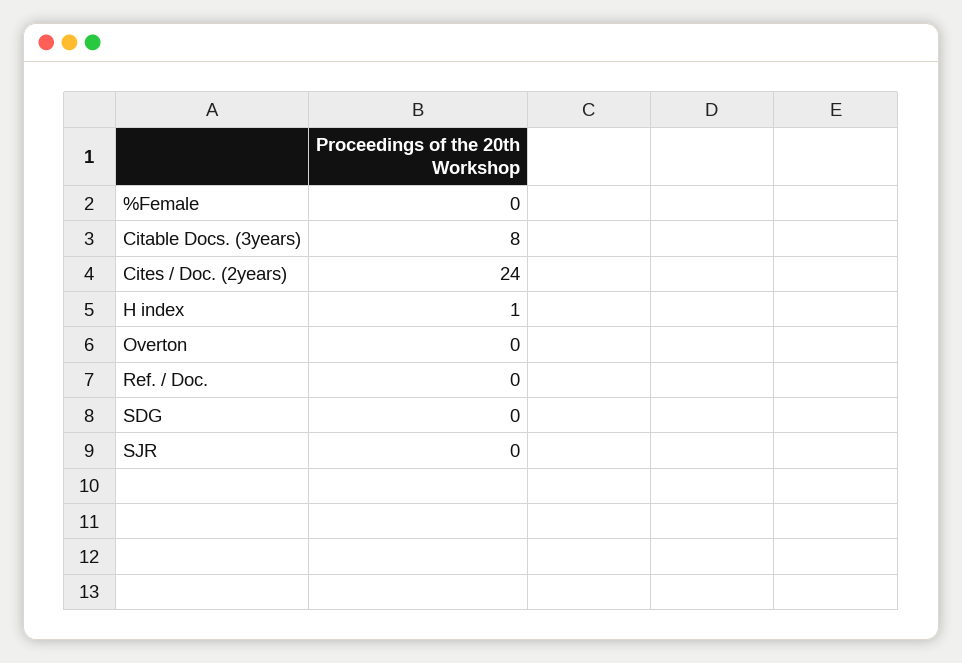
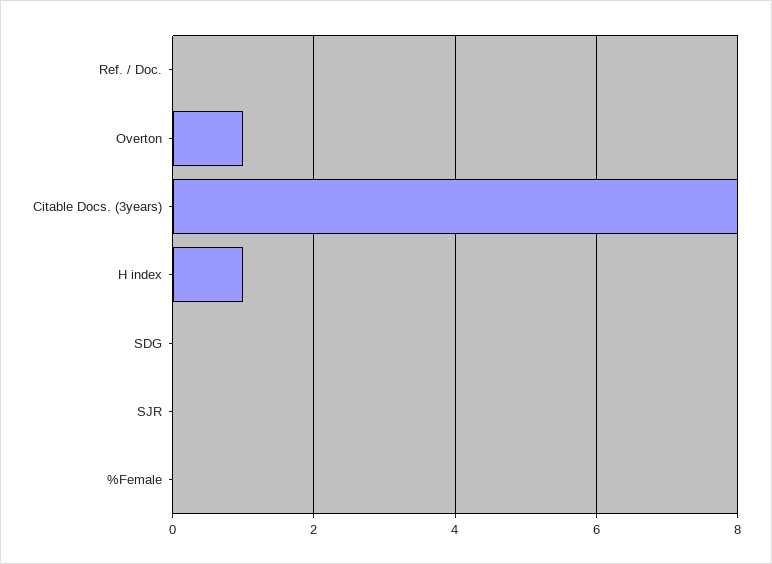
Cites / Doc. (2years): 24 -> none
Overton: 0 -> 1

